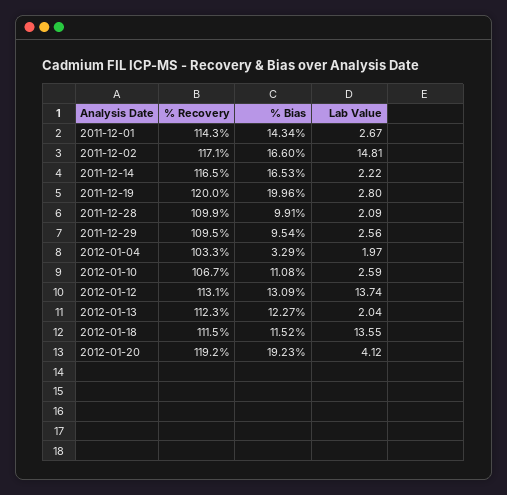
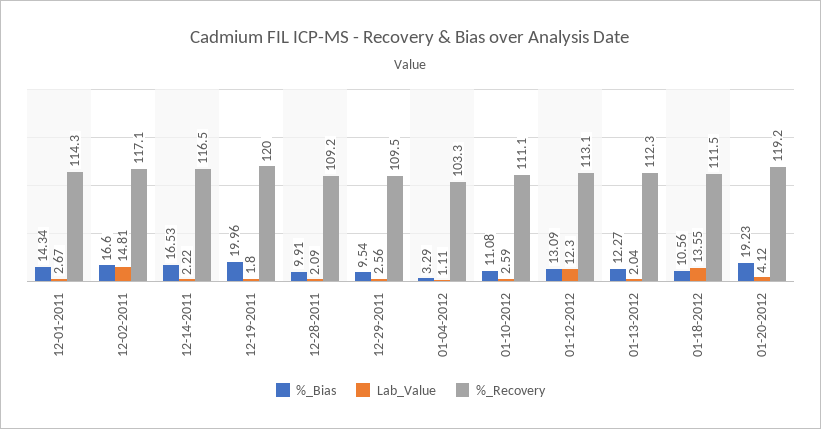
Lab Value, 2011-12-19: 2.8 -> 1.8
% Recovery, 2011-12-28: 109.9 -> 109.2
Lab Value, 2012-01-04: 1.97 -> 1.11
% Recovery, 2012-01-10: 106.7 -> 111.1
Lab Value, 2012-01-12: 13.74 -> 12.3
% Bias, 2012-01-18: 11.52 -> 10.56

